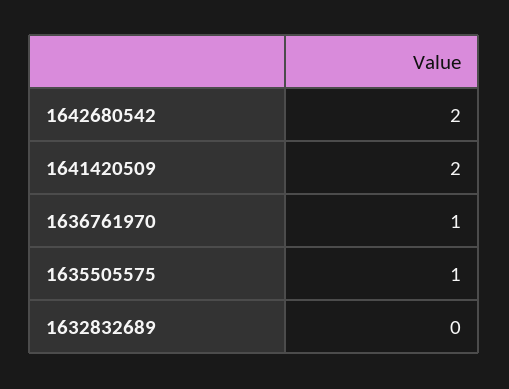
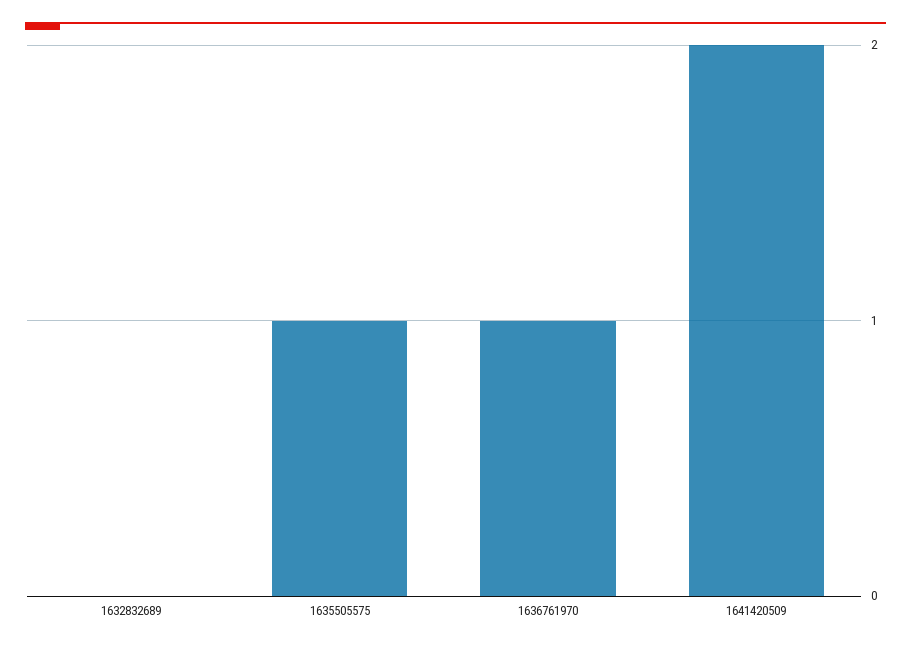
1642680542: 2 -> none

